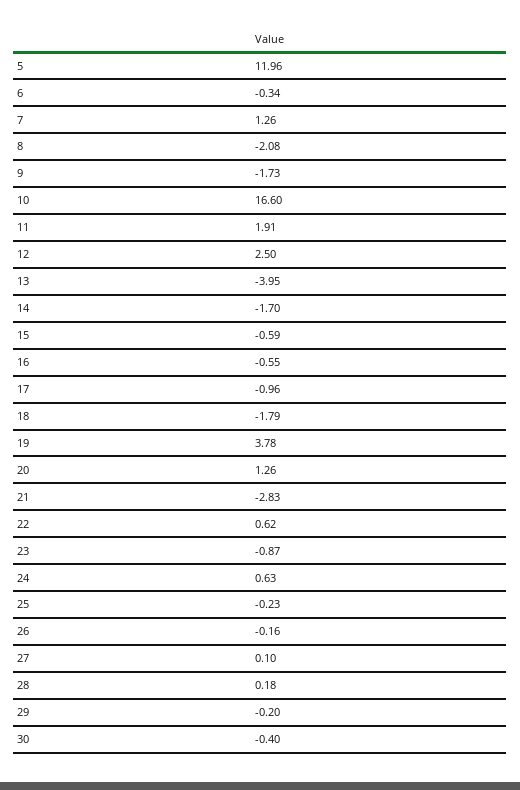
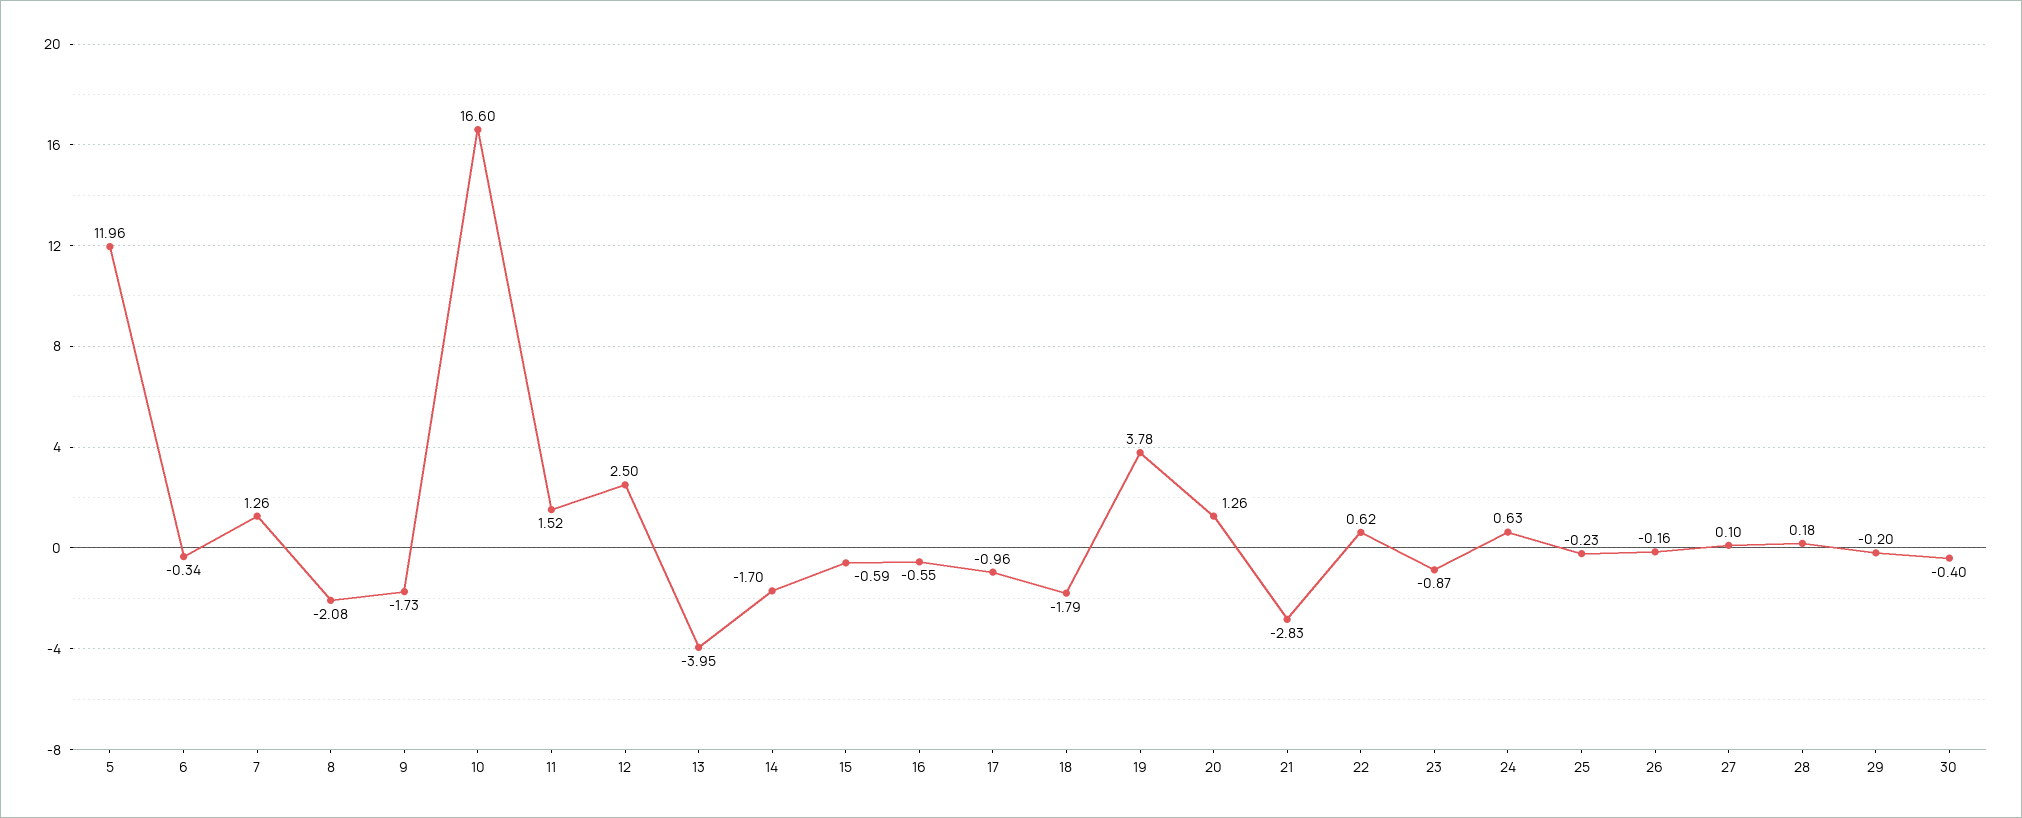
11: 1.91 -> 1.52

